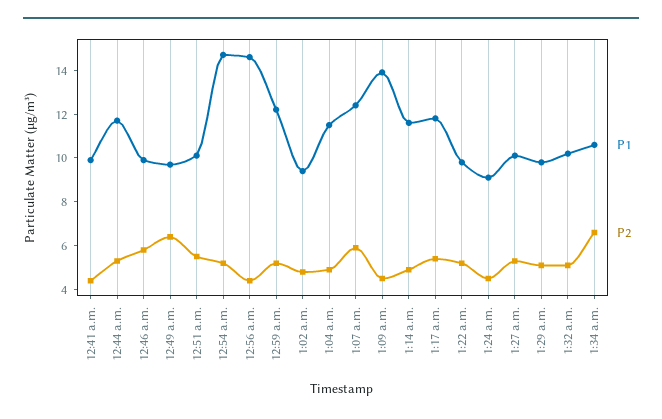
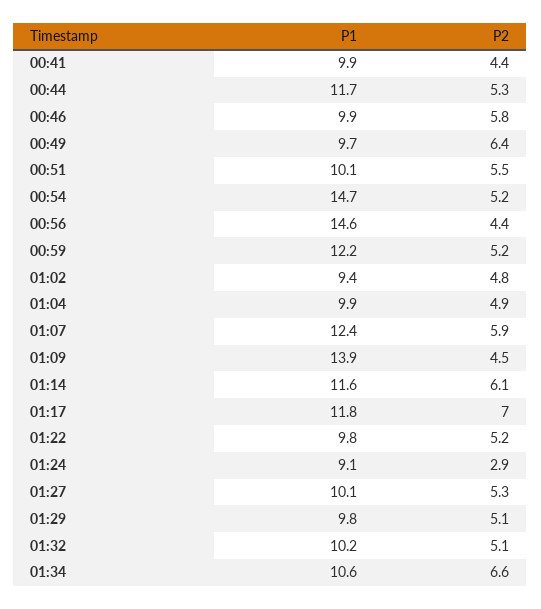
P1, 1:04 a.m.: 11.5 -> 9.9
P2, 1:14 a.m.: 5 -> 6.1
P2, 1:17 a.m.: 5.5 -> 7
P2, 1:24 a.m.: 4.5 -> 2.9

